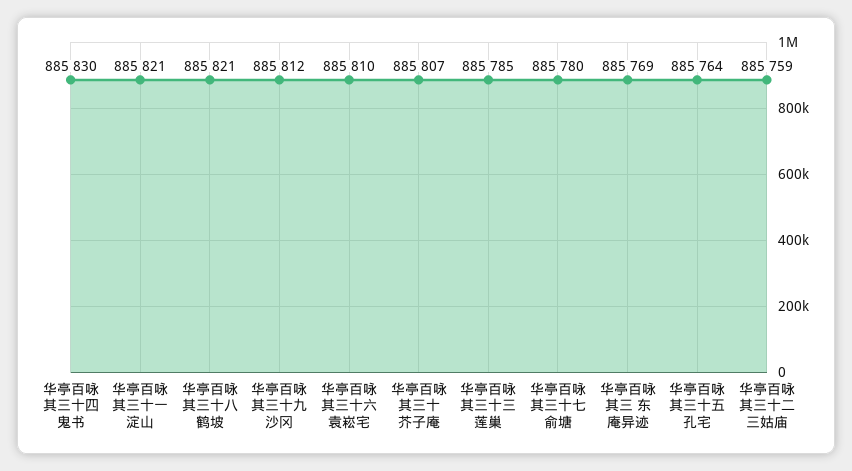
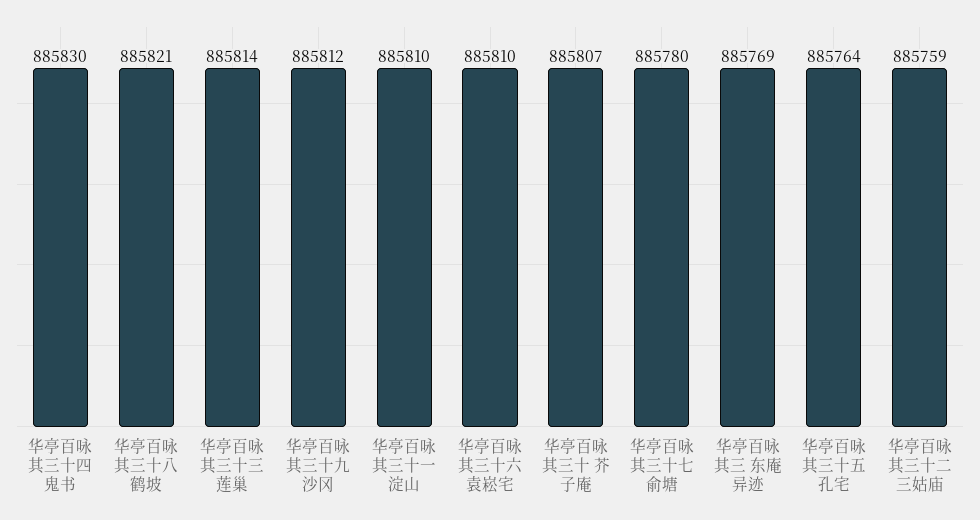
华亭百咏 其三十一 淀山: 885821 -> 885810
华亭百咏 其三十三 莲巢: 885785 -> 885814

